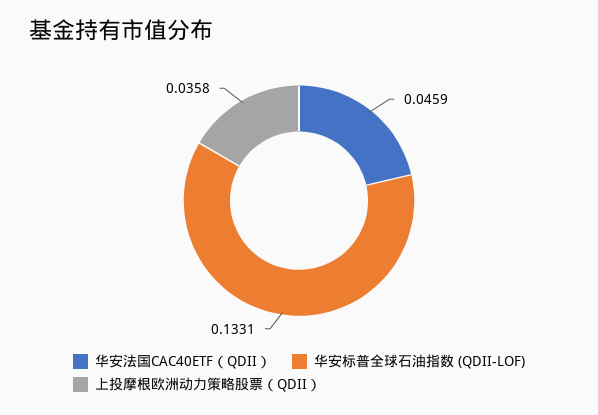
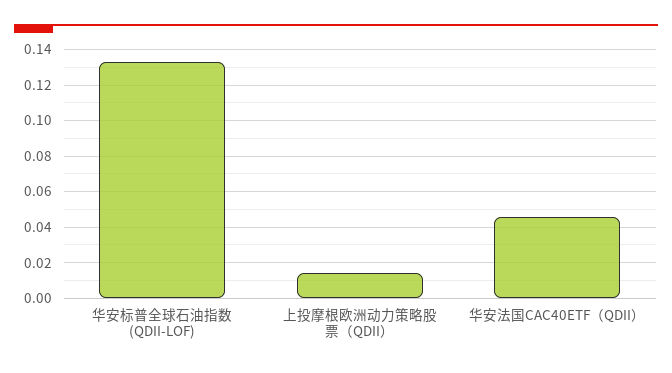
上投摩根欧洲动力策略股票（QDII）: 0.0358 -> 0.015

